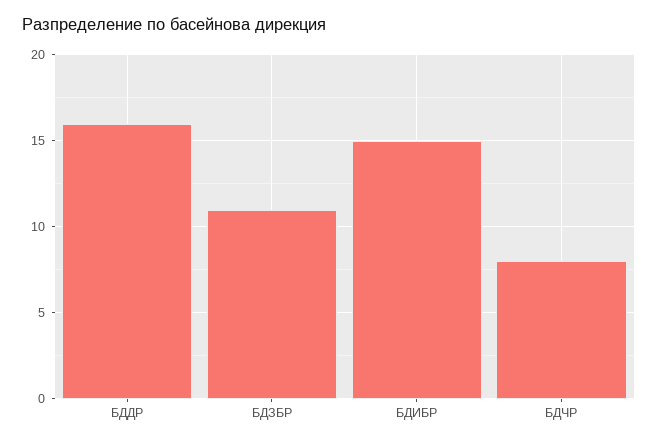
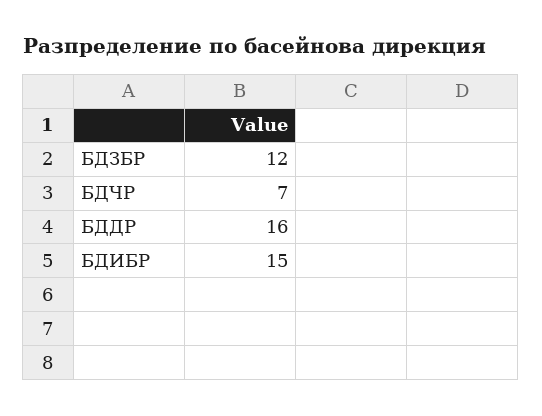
БДЗБР: 11 -> 12
БДЧР: 8 -> 7

